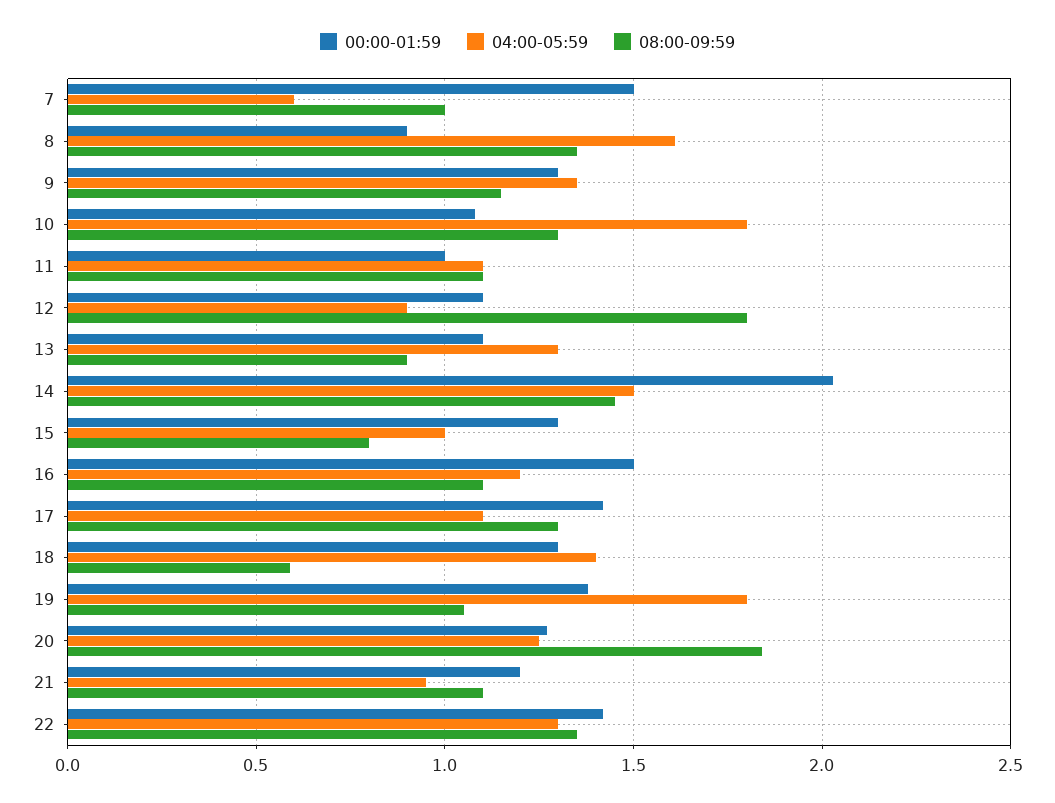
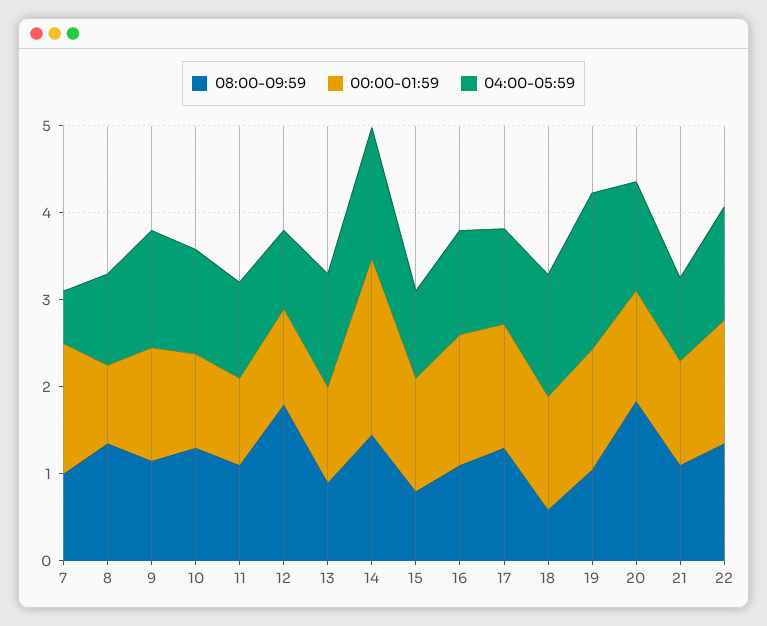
04:00-05:59, 8: 1.6 -> 1
04:00-05:59, 10: 1.8 -> 1.2

